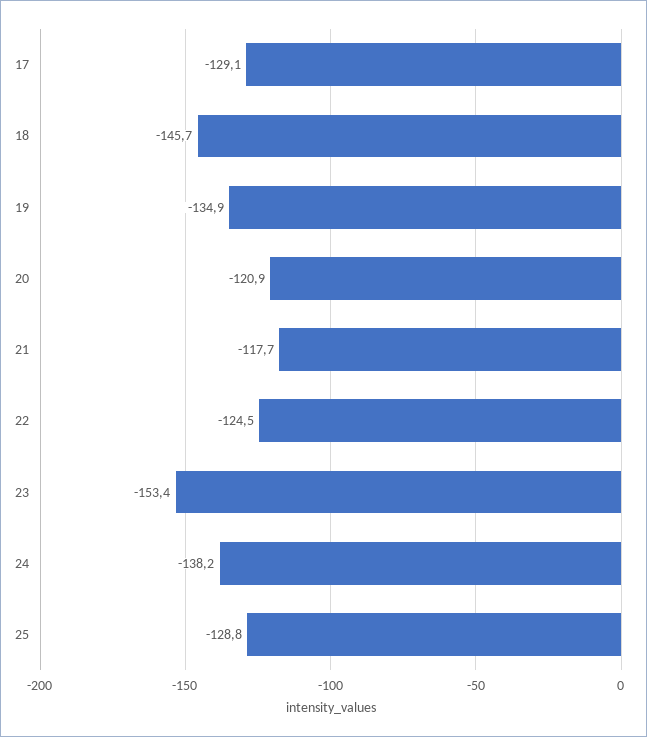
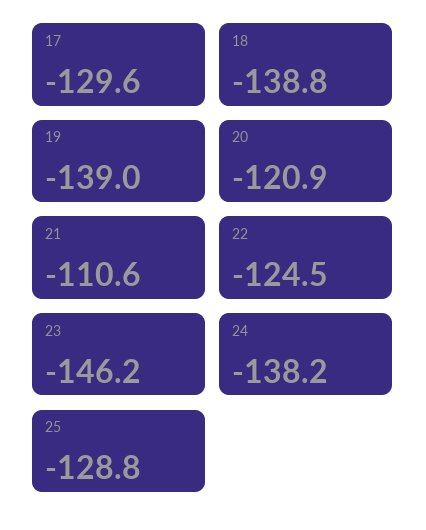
17: -129.1 -> -129.6
18: -145.7 -> -138.8
19: -134.9 -> -139
21: -117.7 -> -110.6
23: -153.4 -> -146.2

